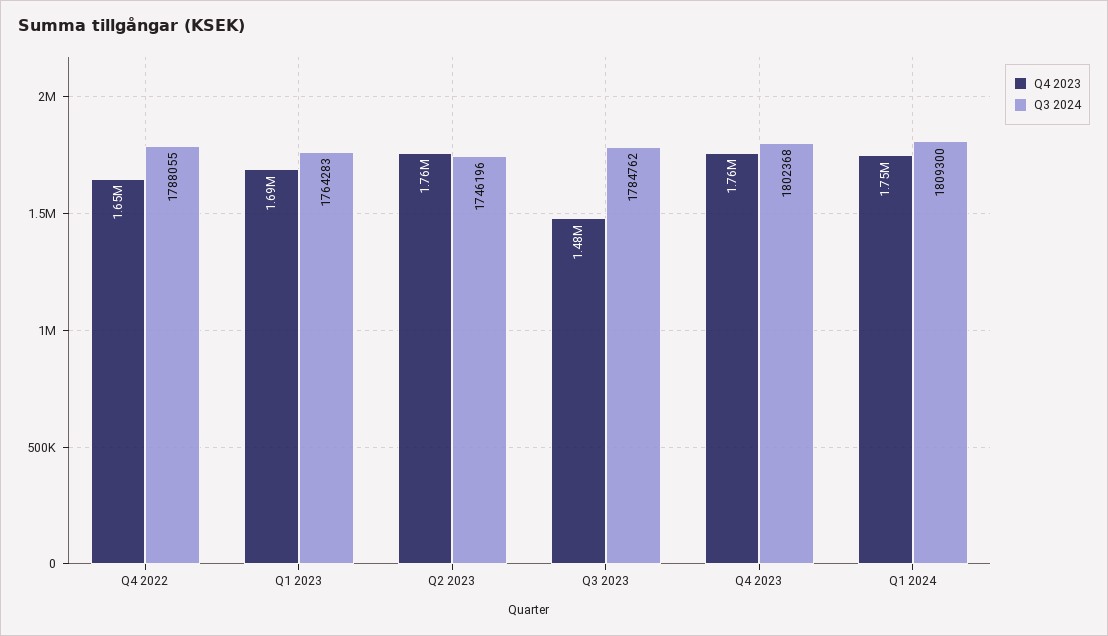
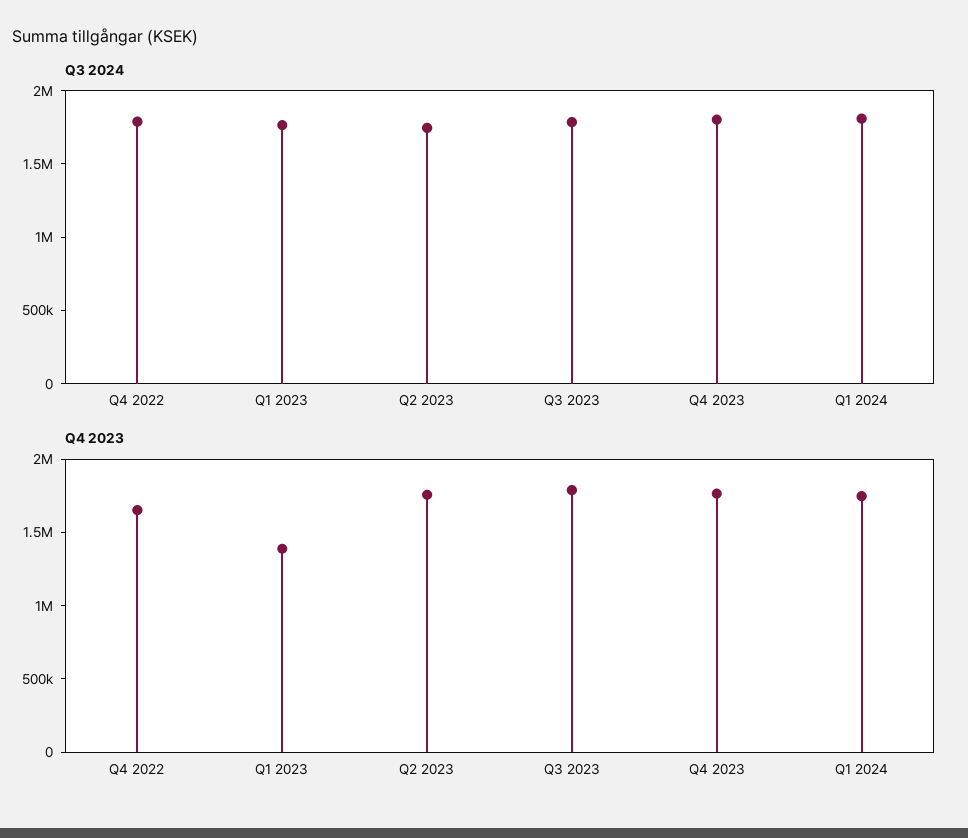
Q4 2023, Q1 2023: 1690000 -> 1400000
Q4 2023, Q3 2023: 1480000 -> 1800000

